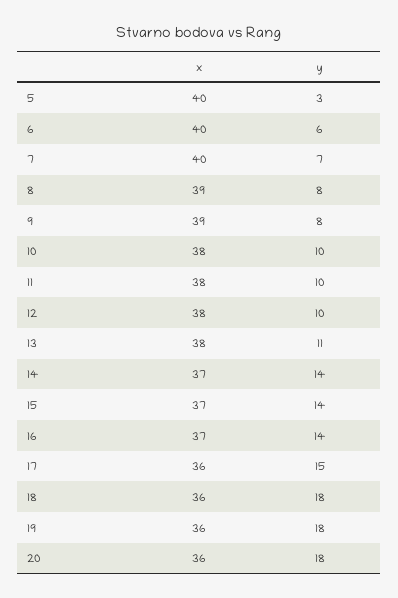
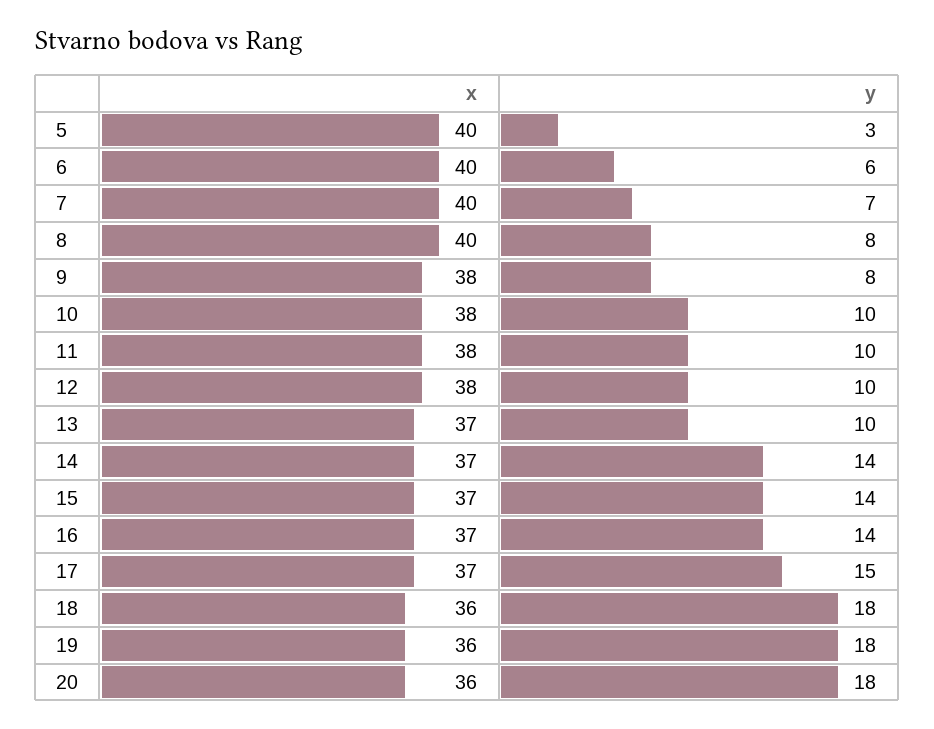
x, 8: 39 -> 40
x, 9: 39 -> 38
x, 13: 38 -> 37
y, 13: 11 -> 10
x, 17: 36 -> 37

